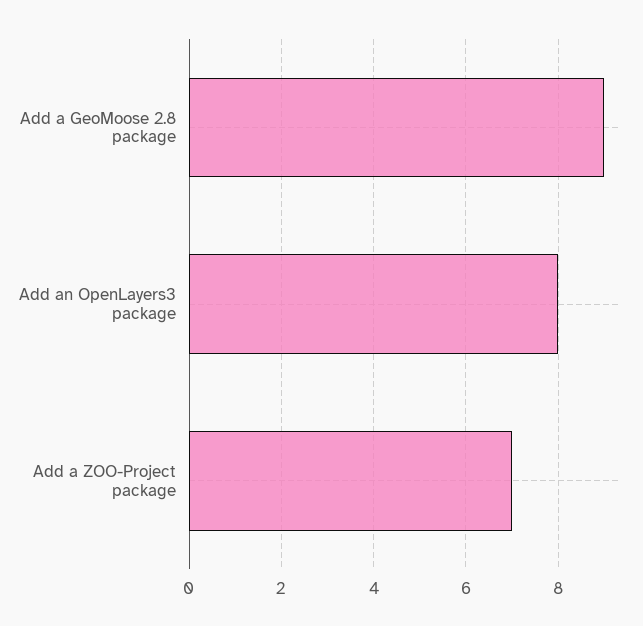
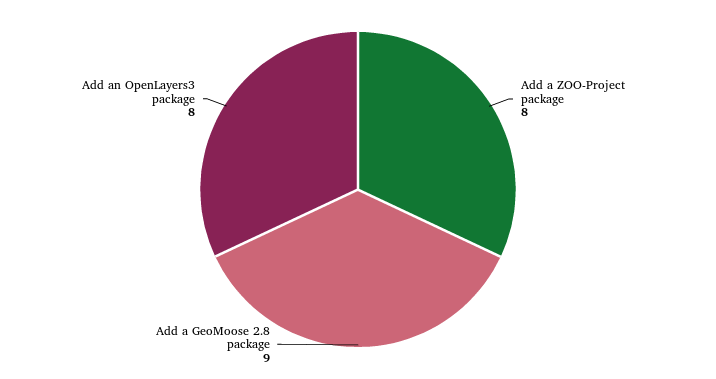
Add a ZOO-Project package: 7 -> 8

